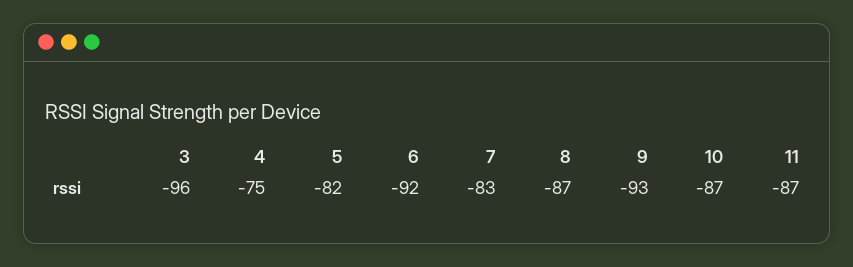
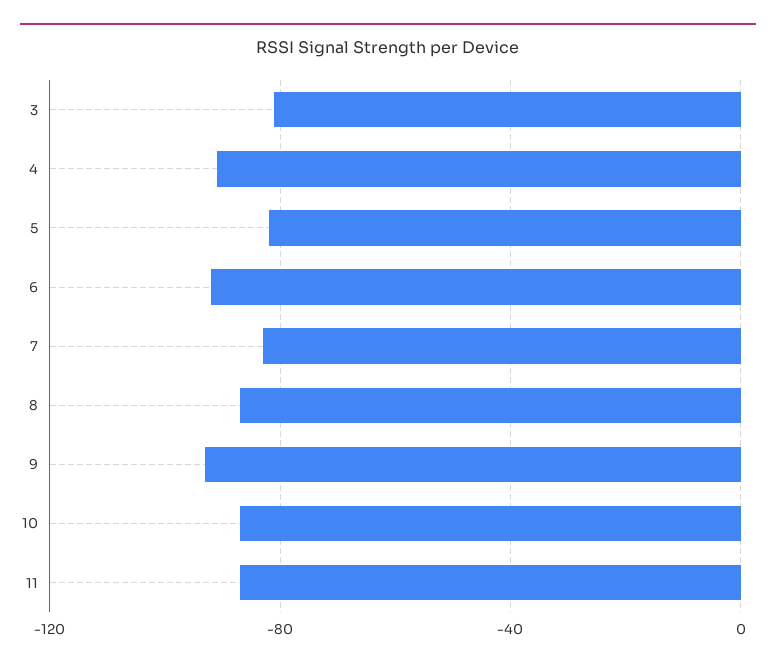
3: -96 -> -80
4: -75 -> -90

